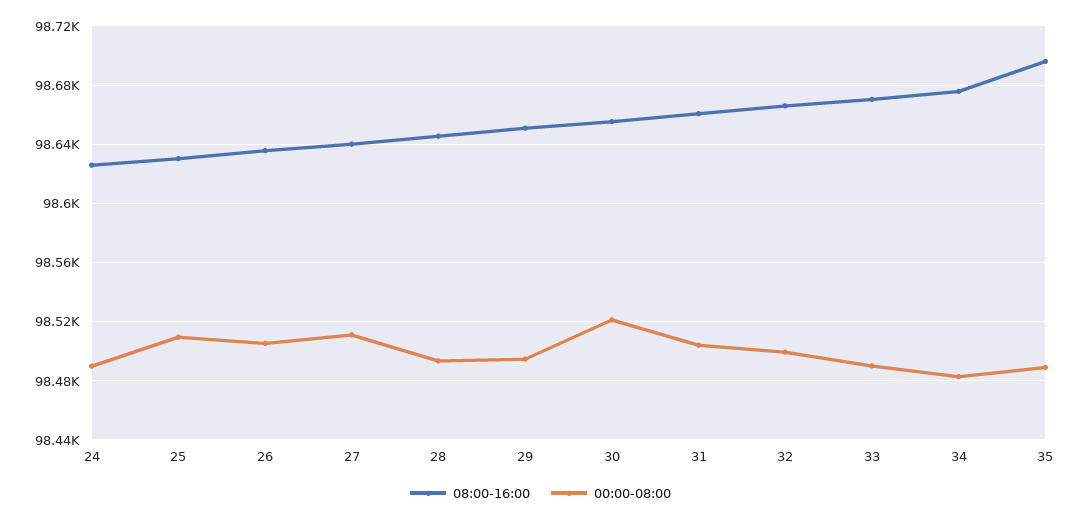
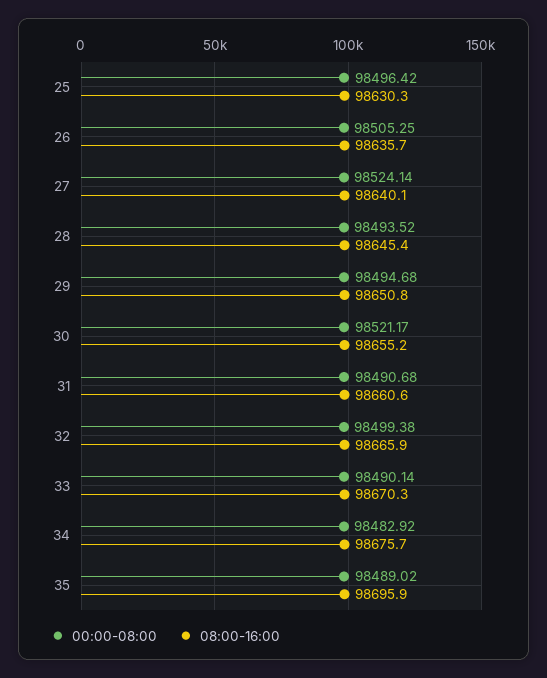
08:00-16:00, 24: 98625 -> none
00:00-08:00, 24: 98490 -> none
00:00-08:00, 25: 98510 -> 98496.42
00:00-08:00, 27: 98510 -> 98524.14
00:00-08:00, 31: 98505 -> 98490.68

